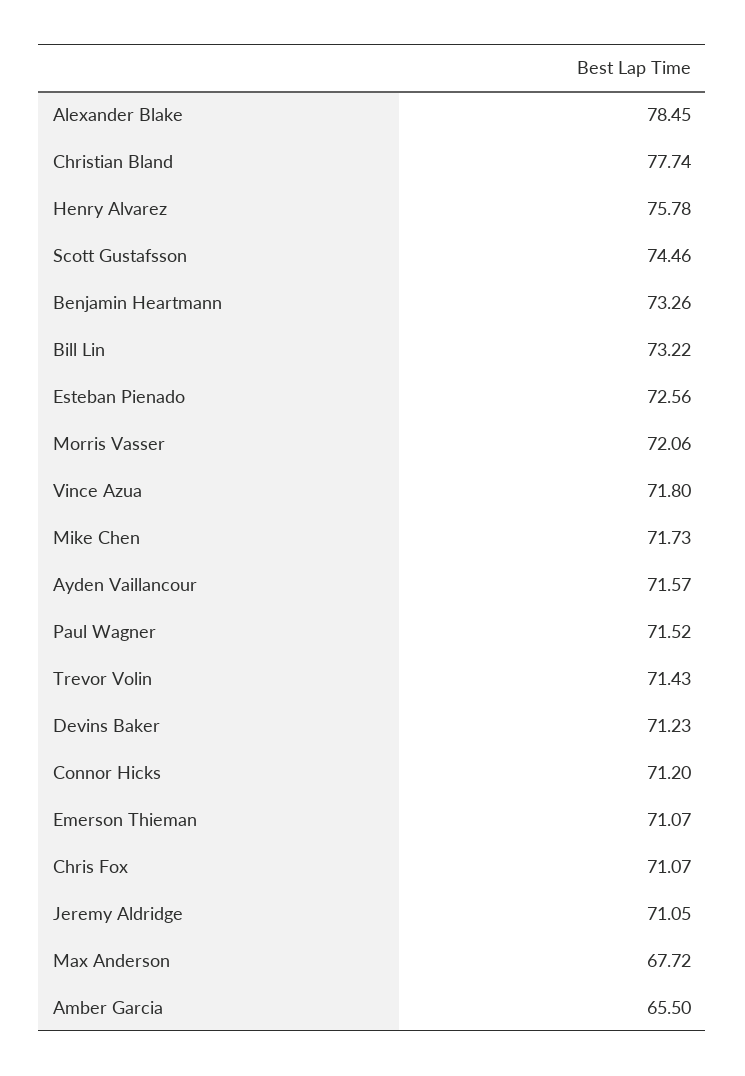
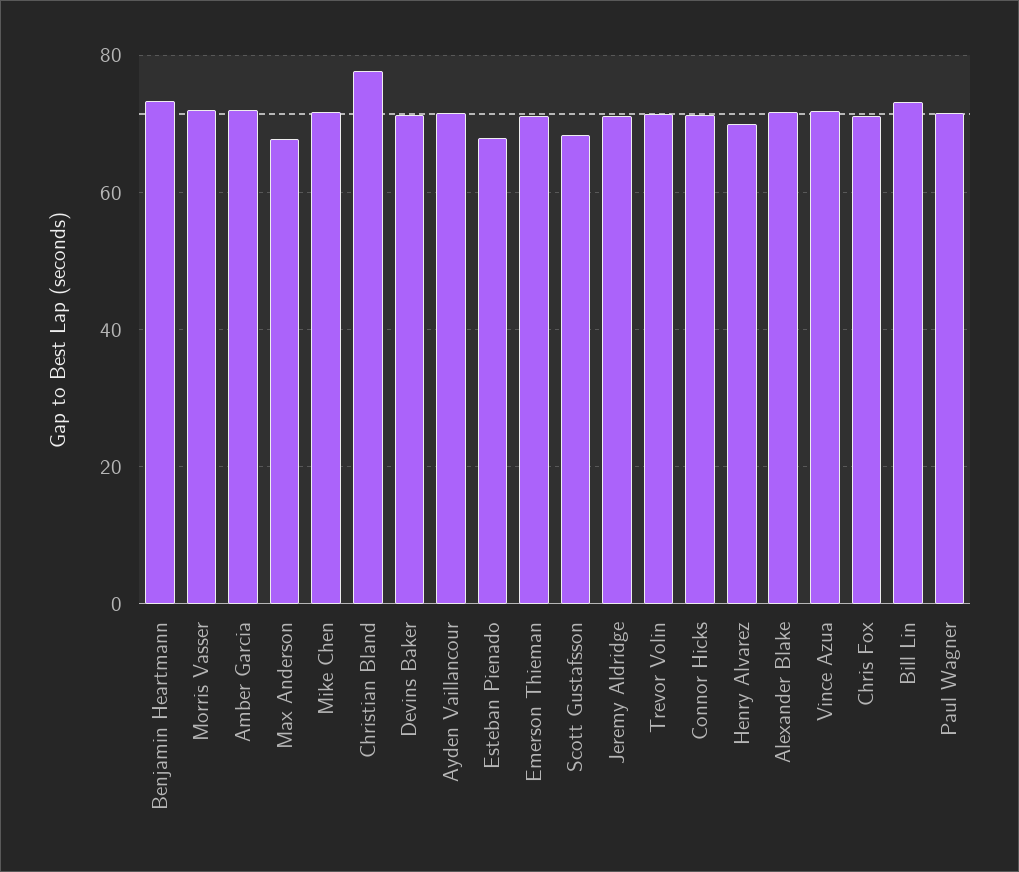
Alexander Blake: 78.45 -> 72
Henry Alvarez: 75.78 -> 70
Scott Gustafsson: 74.46 -> 68
Esteban Pienado: 72.56 -> 68
Amber Garcia: 65.5 -> 72

